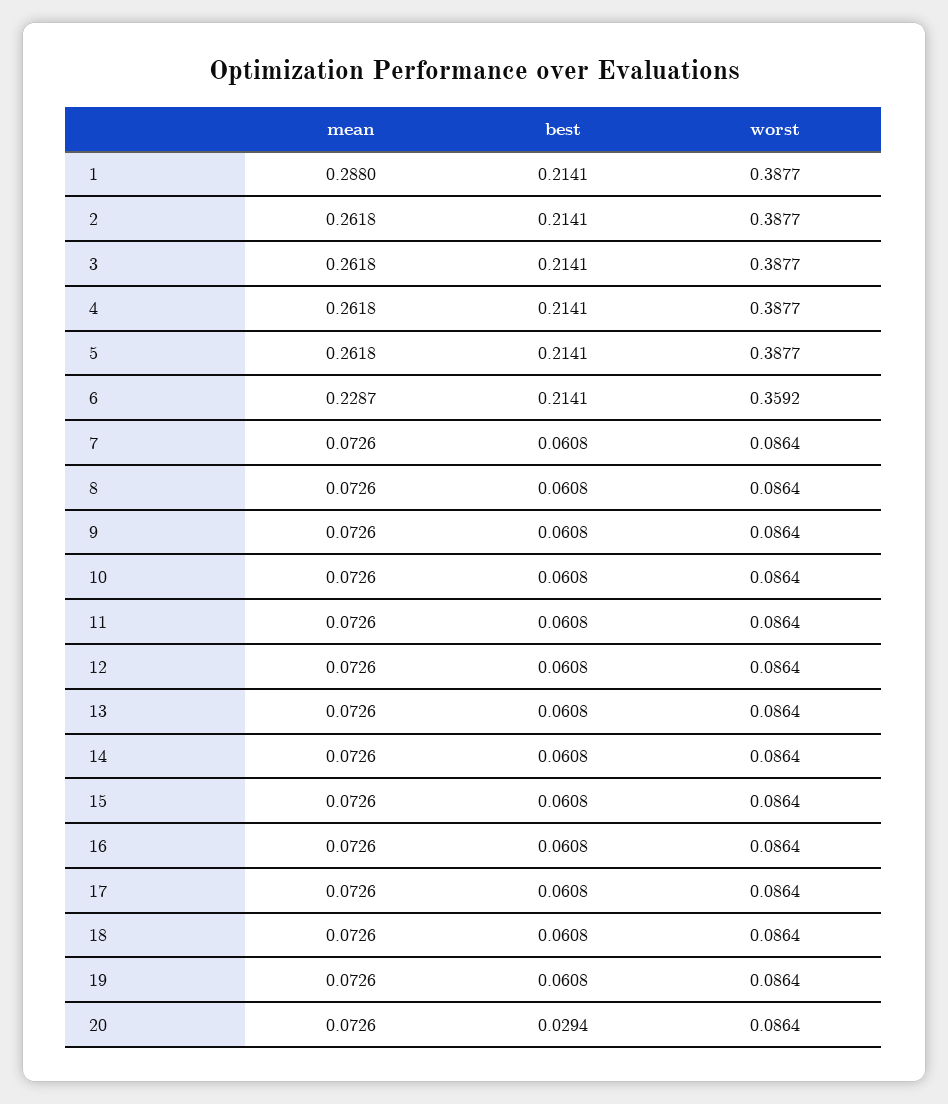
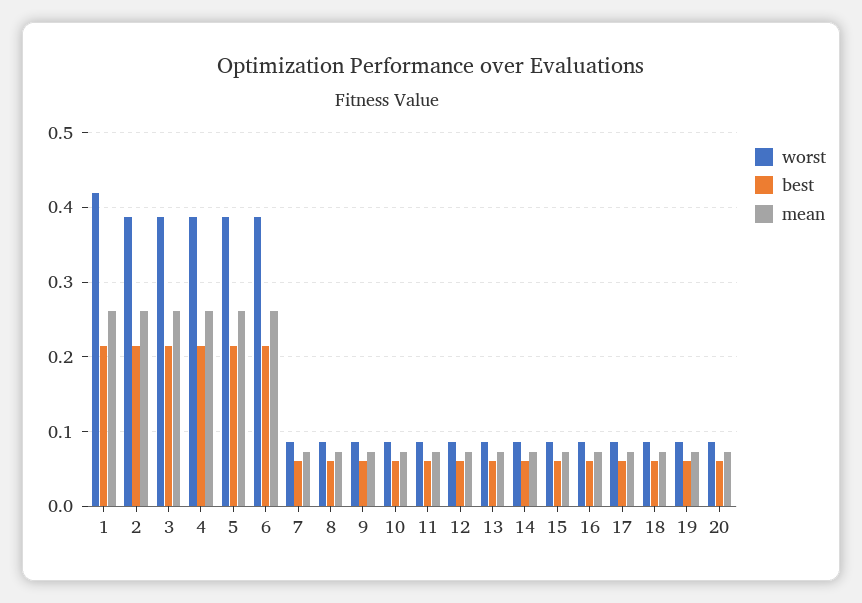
mean, 1: 0.288 -> 0.26
worst, 1: 0.3877 -> 0.42
mean, 6: 0.2287 -> 0.26
worst, 6: 0.3592 -> 0.39
best, 20: 0.0294 -> 0.06

